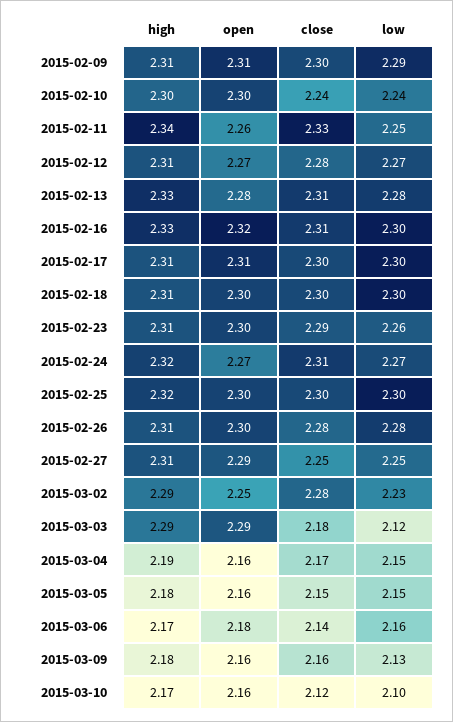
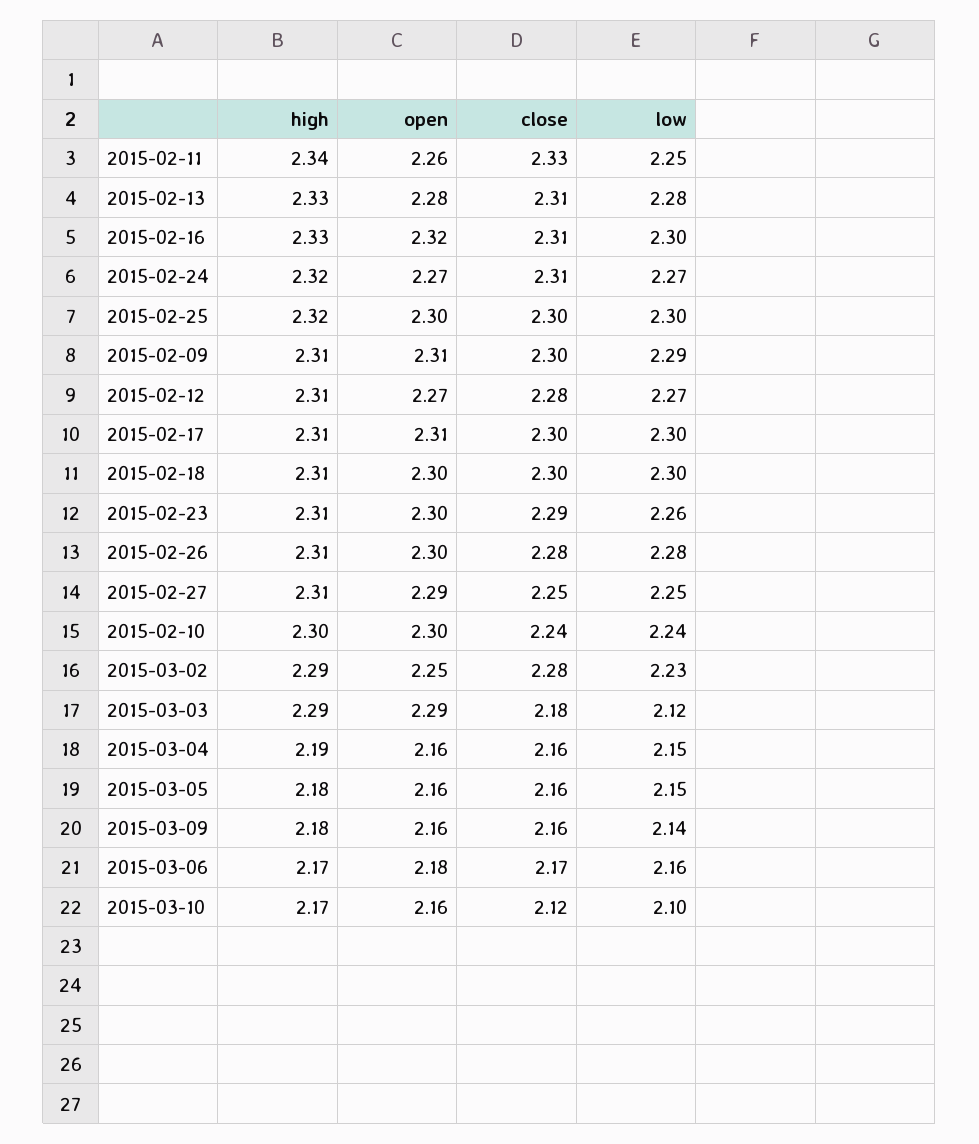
close, 2015-03-04: 2.17 -> 2.16
close, 2015-03-05: 2.15 -> 2.16
close, 2015-03-06: 2.14 -> 2.17
low, 2015-03-09: 2.13 -> 2.14

